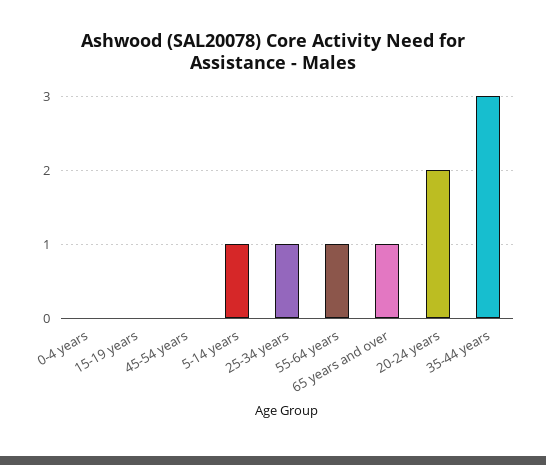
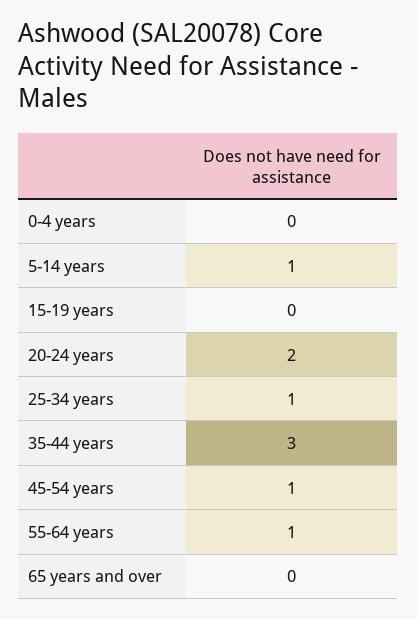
45-54 years: 0 -> 1
65 years and over: 1 -> 0

